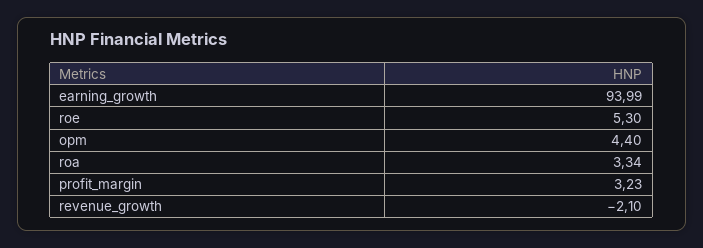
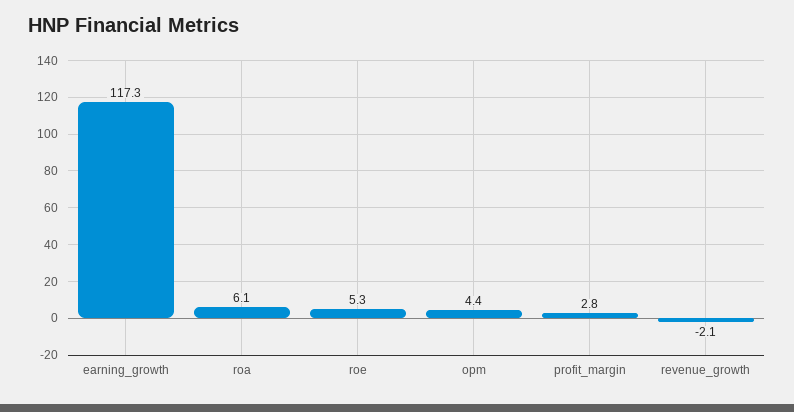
earning_growth: 93.99 -> 117.3
roa: 3.34 -> 6.1
profit_margin: 3.23 -> 2.8

